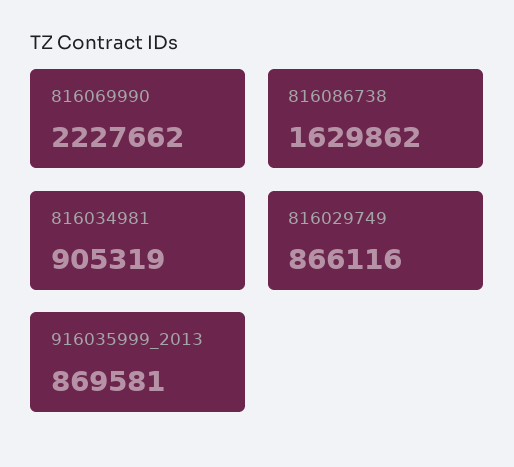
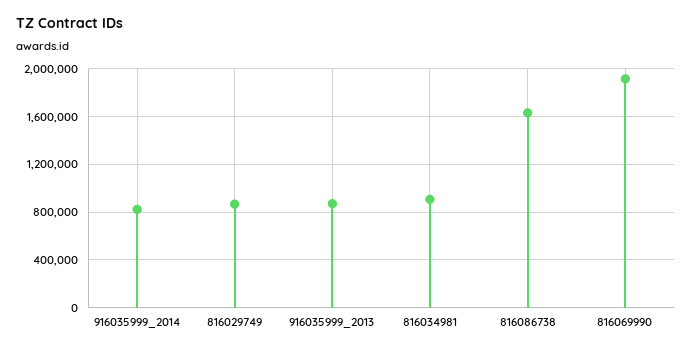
816069990: 2227662 -> 1900000
916035999_2014: none -> 800000

